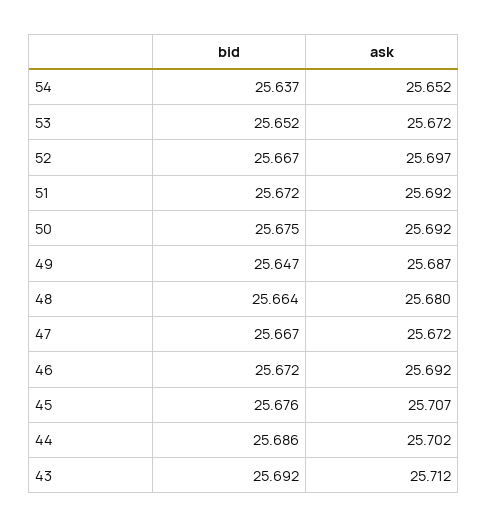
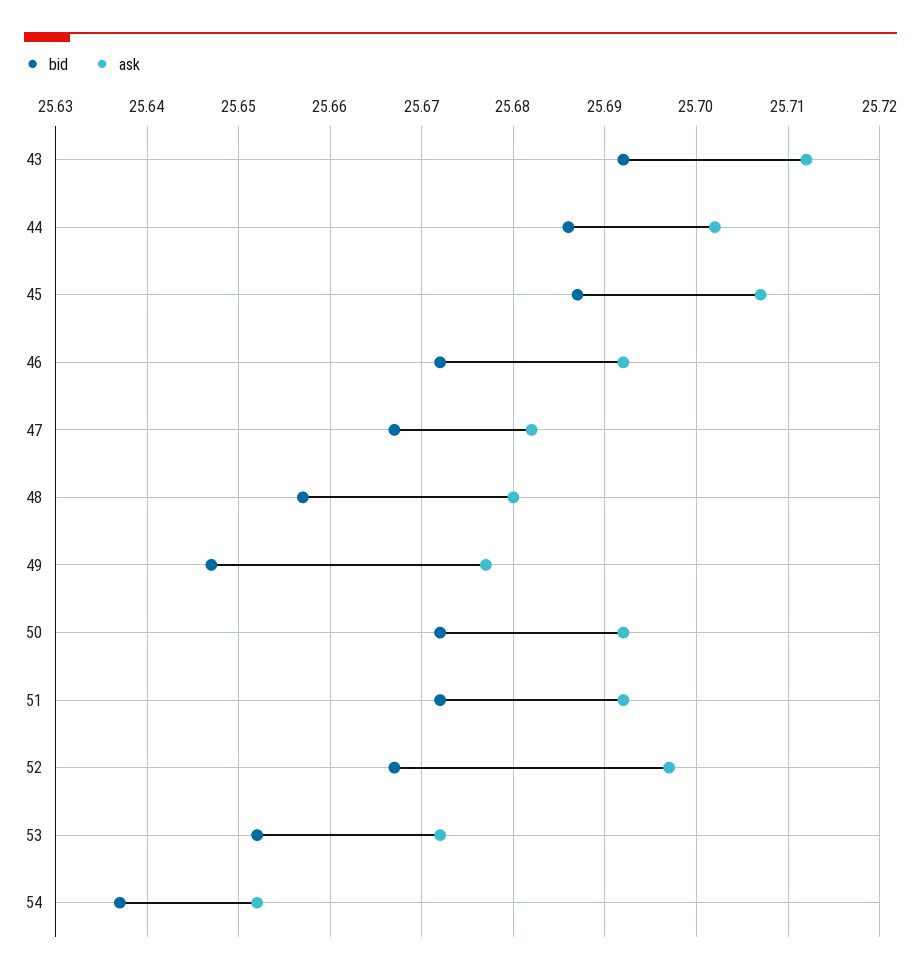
bid, 50: 25.675 -> 25.672
ask, 49: 25.687 -> 25.677
bid, 48: 25.664 -> 25.657
ask, 47: 25.672 -> 25.682
bid, 45: 25.676 -> 25.687

